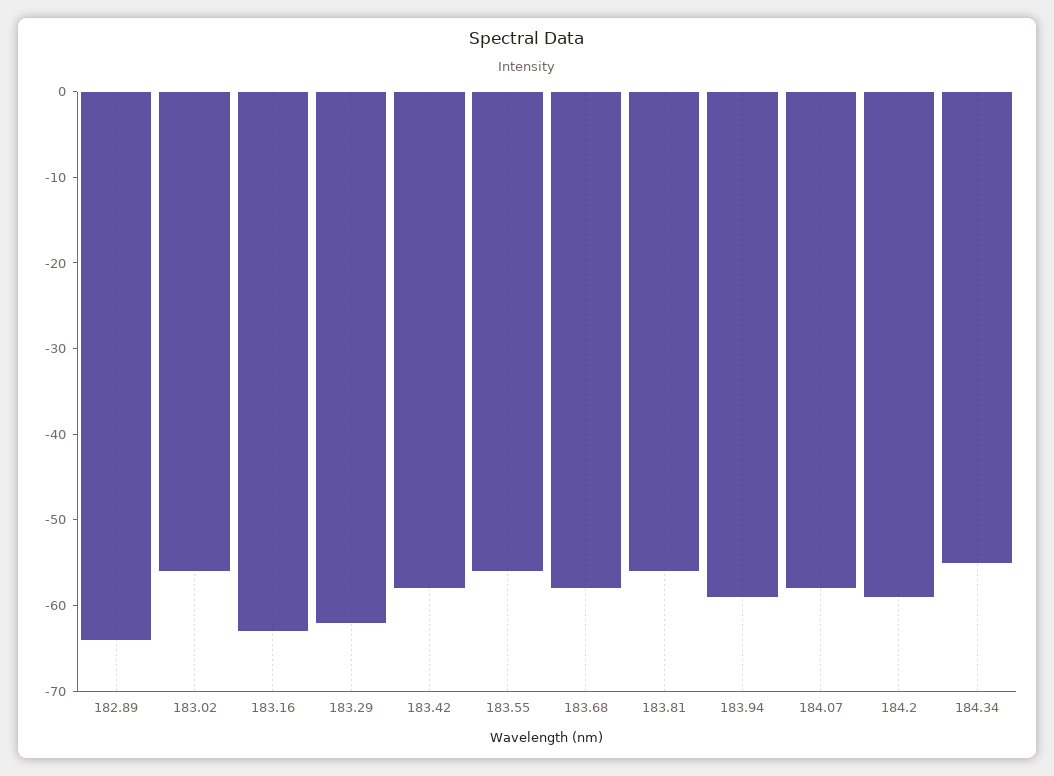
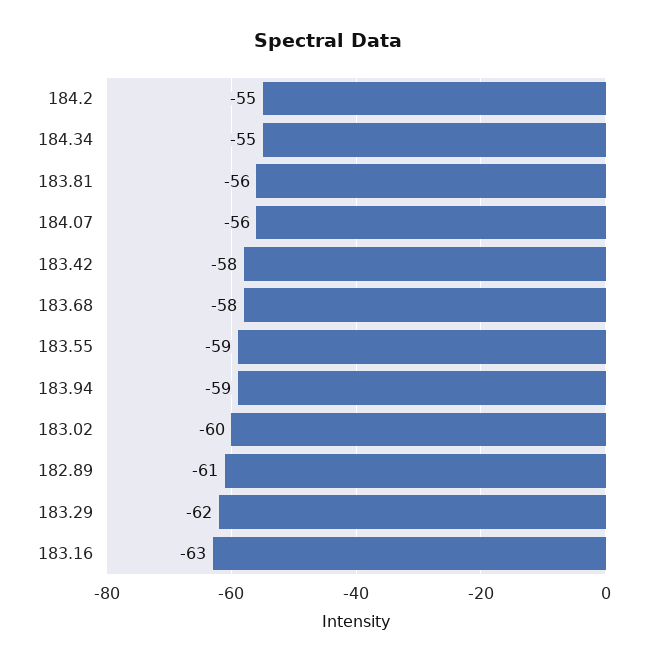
182.89: -64 -> -61
183.02: -56 -> -60
183.55: -56 -> -59
184.07: -58 -> -56
184.2: -59 -> -55

